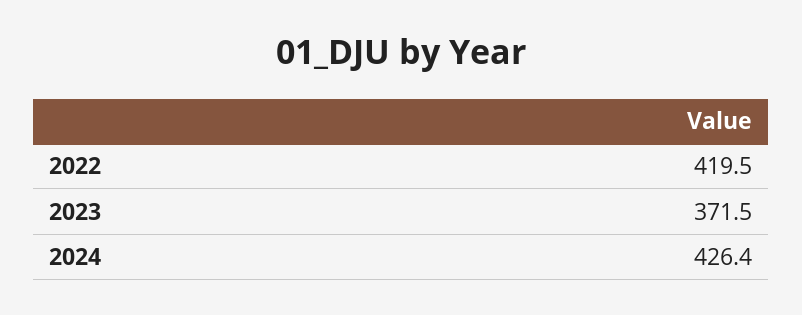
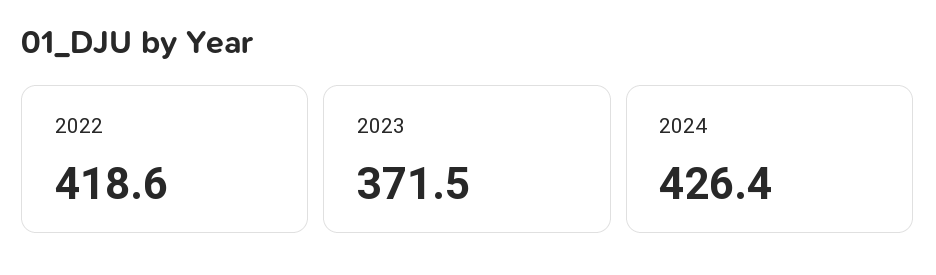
2022: 419.5 -> 418.6

